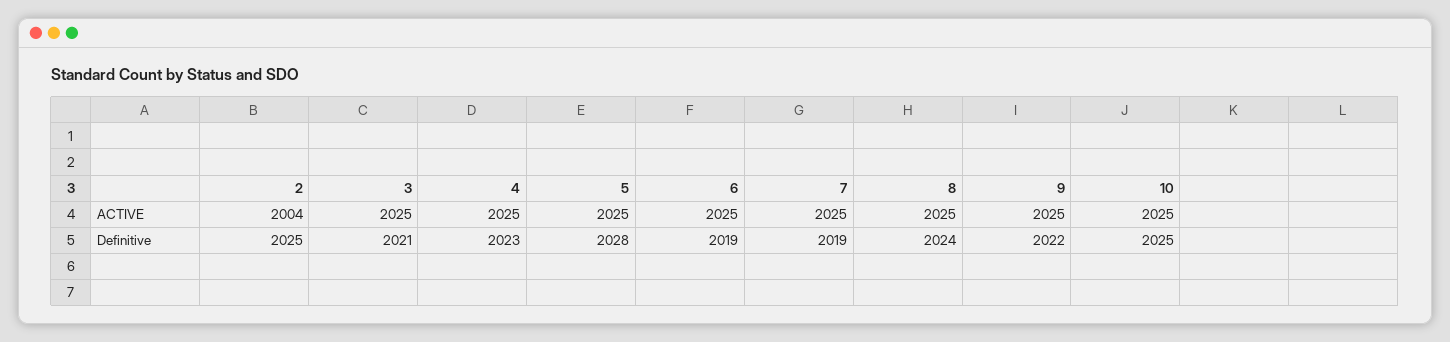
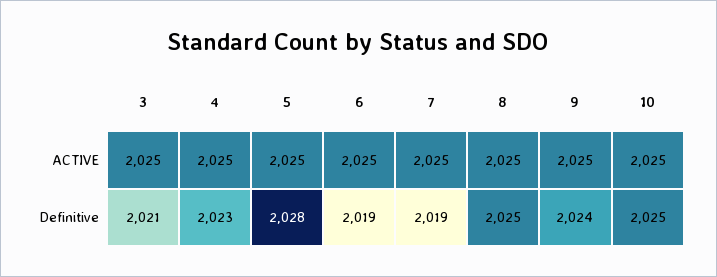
2, ACTIVE: 2004 -> none
2, Definitive: 2025 -> none
8, Definitive: 2024 -> 2025
9, Definitive: 2022 -> 2024

